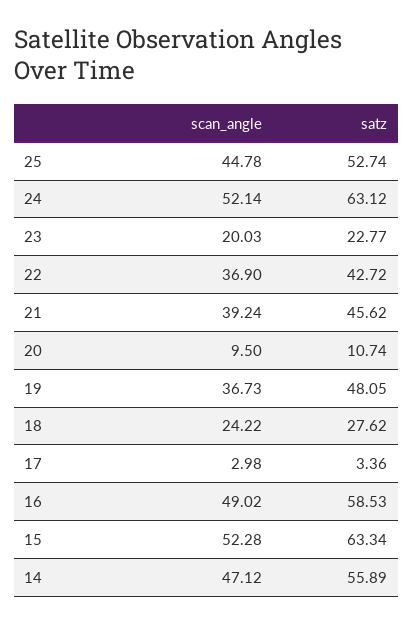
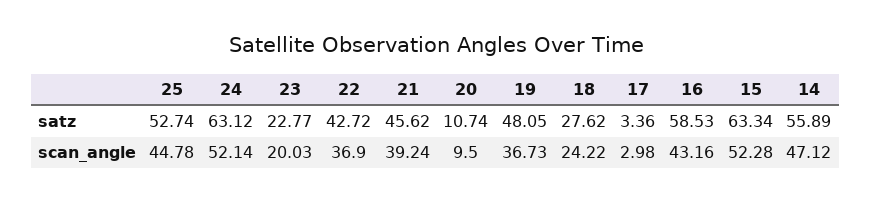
scan_angle, 16: 49.02 -> 43.16

